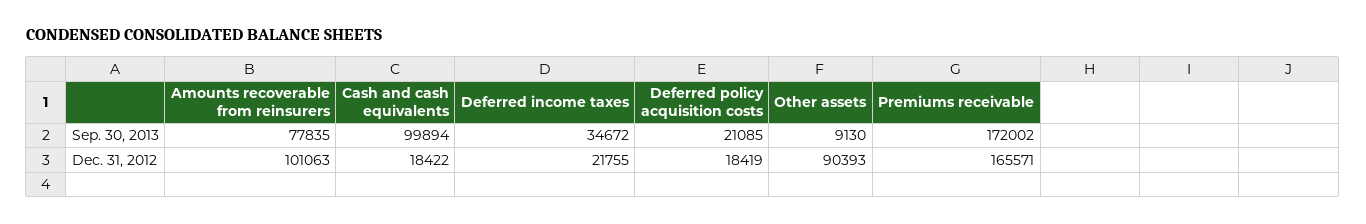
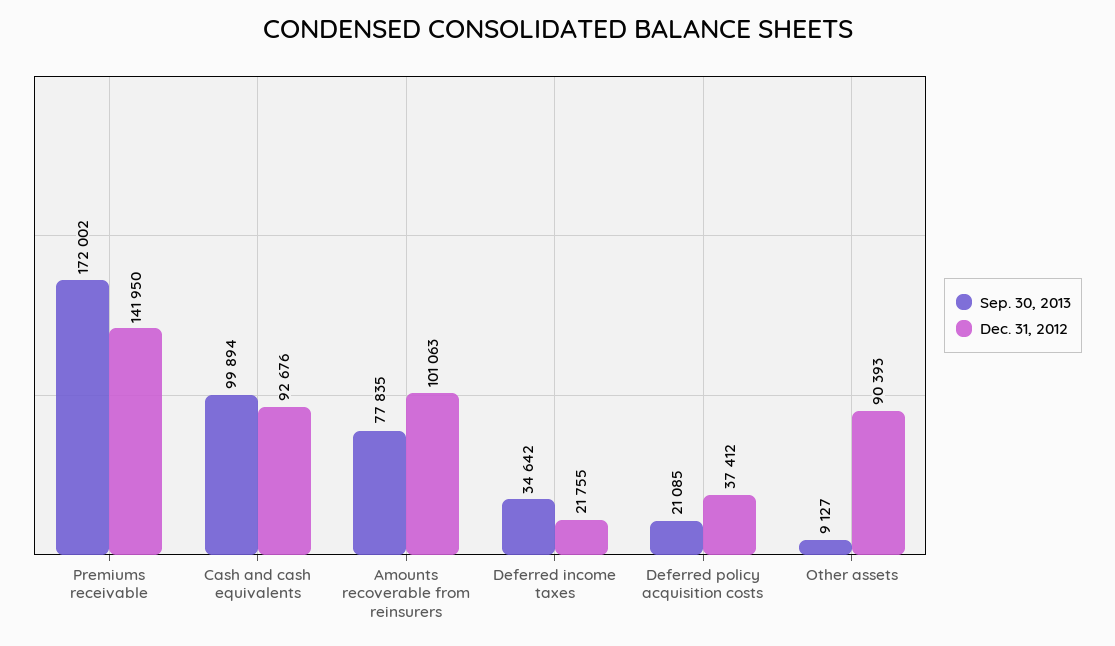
Sep. 30, 2013, Deferred income taxes: 34672 -> 34642
Sep. 30, 2013, Other assets: 9130 -> 9127
Dec. 31, 2012, Cash and cash equivalents: 18422 -> 92676
Dec. 31, 2012, Deferred policy acquisition costs: 18419 -> 37412
Dec. 31, 2012, Premiums receivable: 165571 -> 141950

